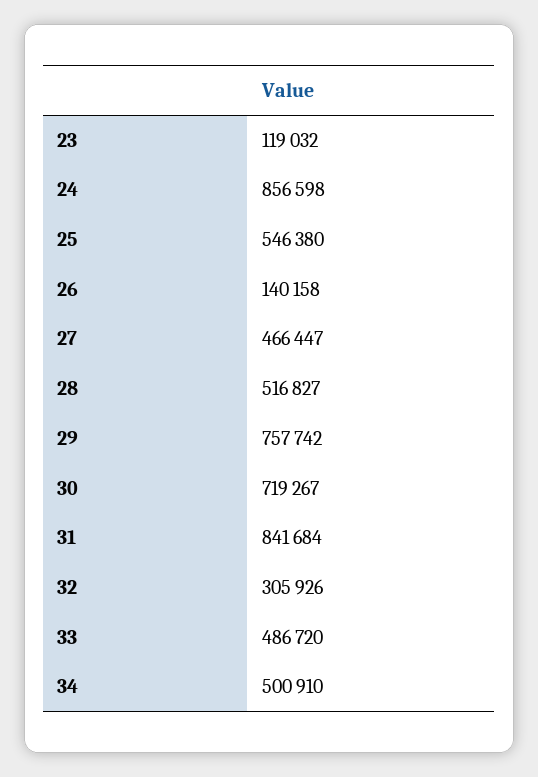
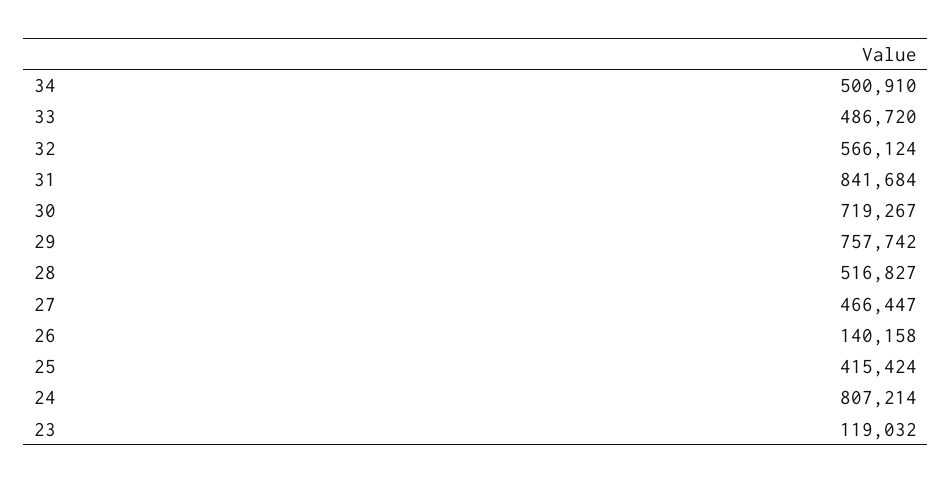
24: 856598 -> 807214
25: 546380 -> 415424
32: 305926 -> 566124

